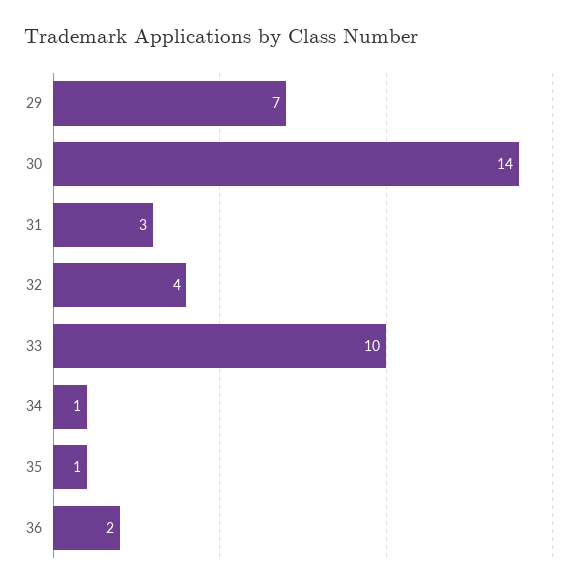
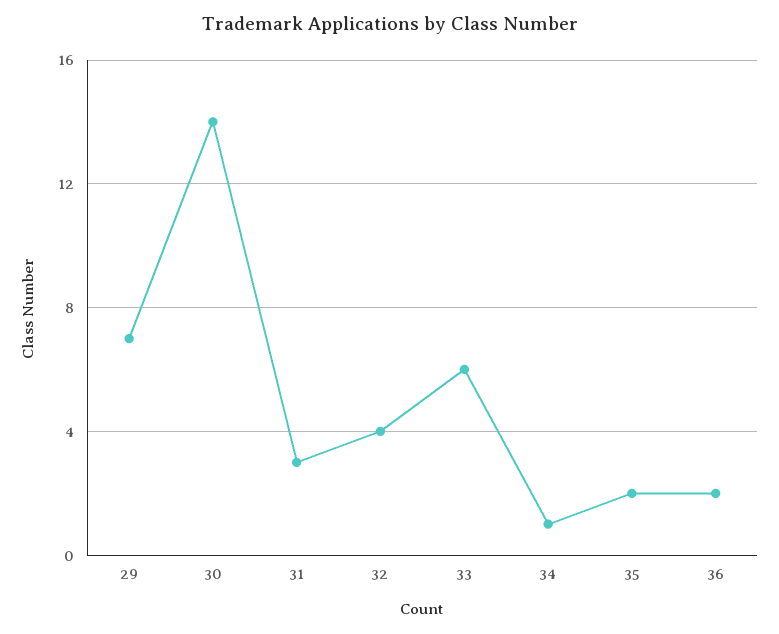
33: 10 -> 6
35: 1 -> 2

